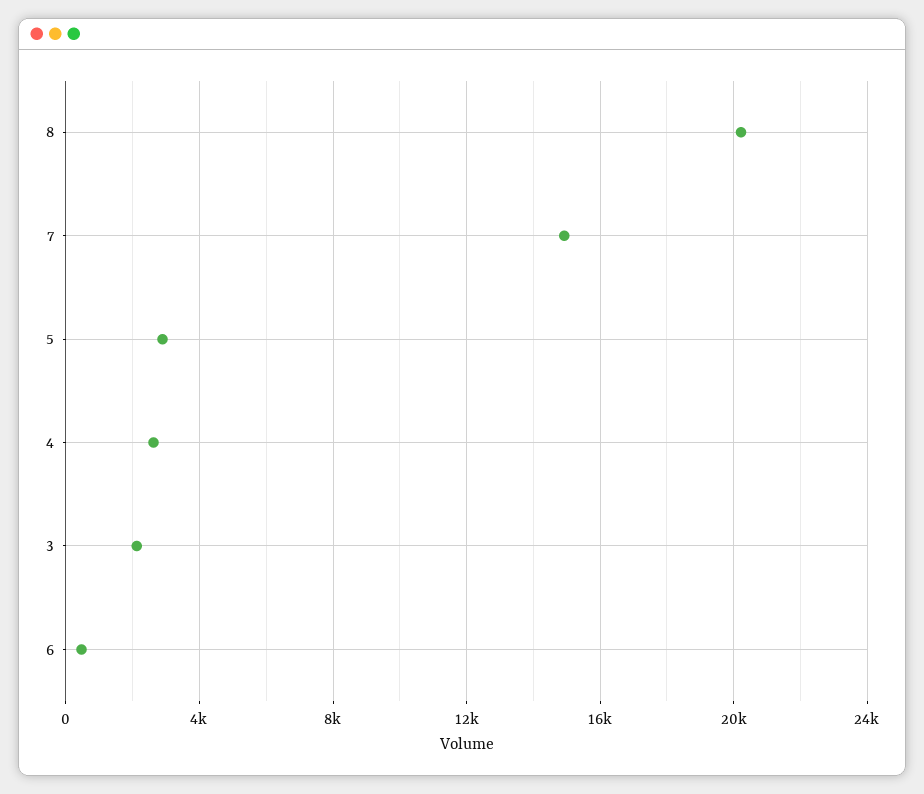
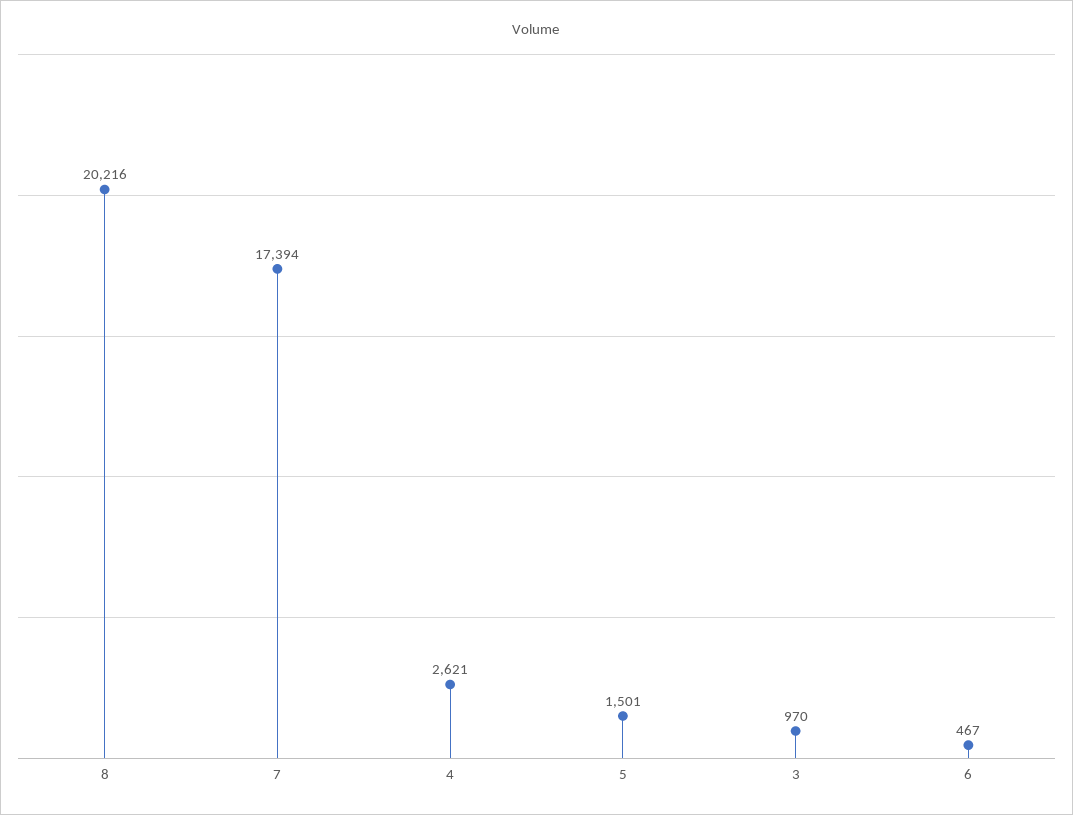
7: 15000 -> 17394
5: 3000 -> 1501
3: 2000 -> 970

